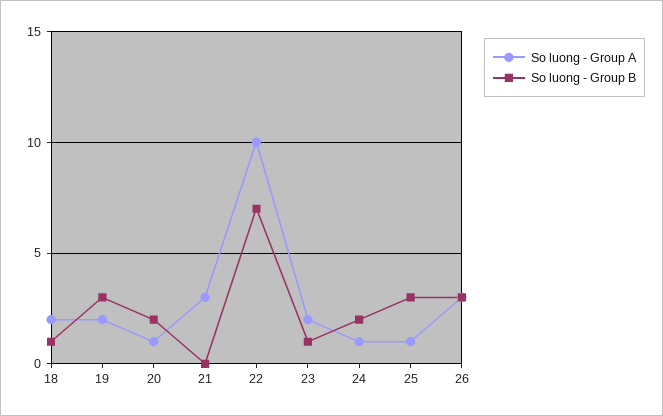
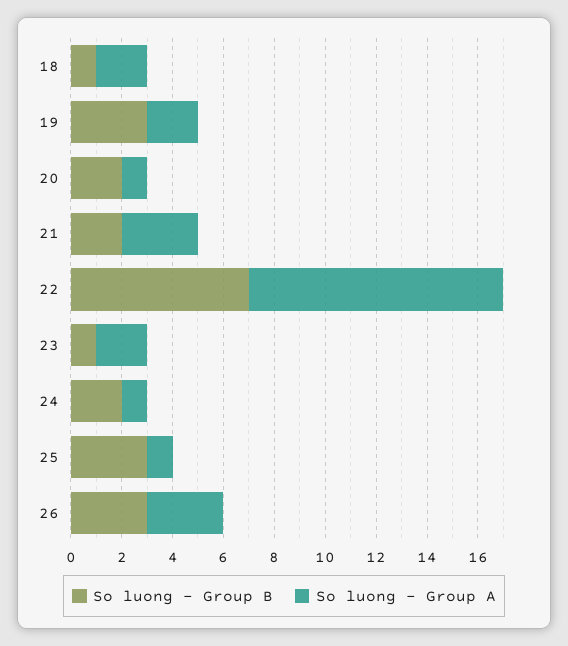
So luong - Group B, 21: 0 -> 2

